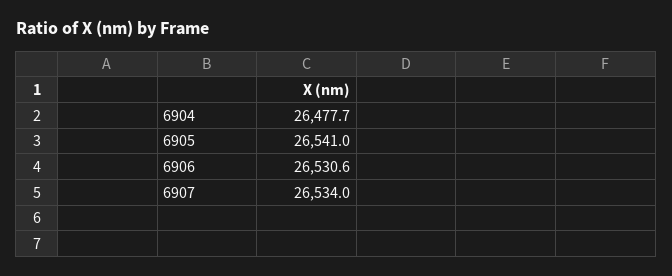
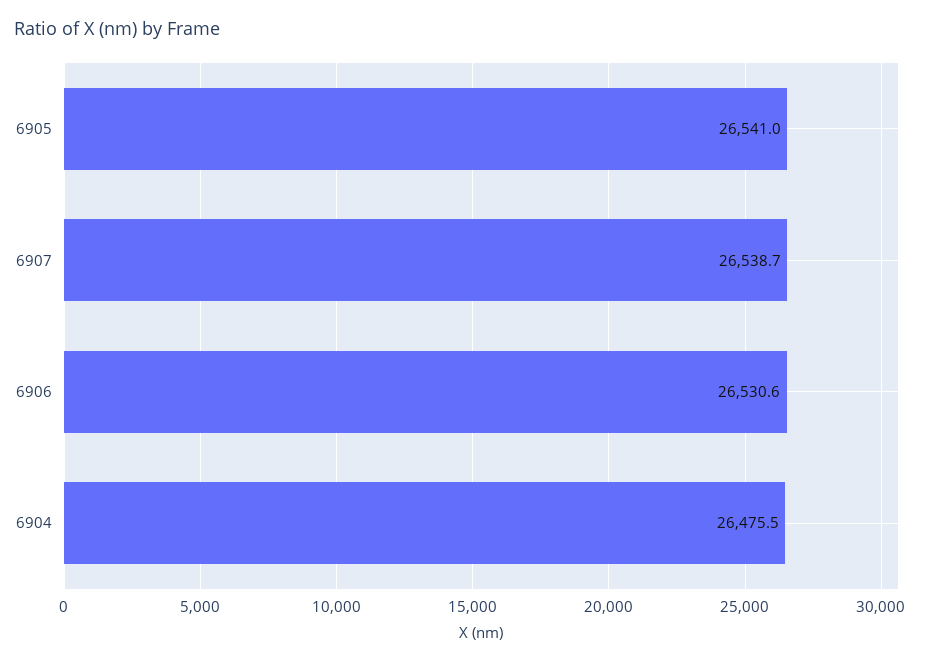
6904: 26477.7 -> 26475.5
6907: 26534 -> 26538.7

